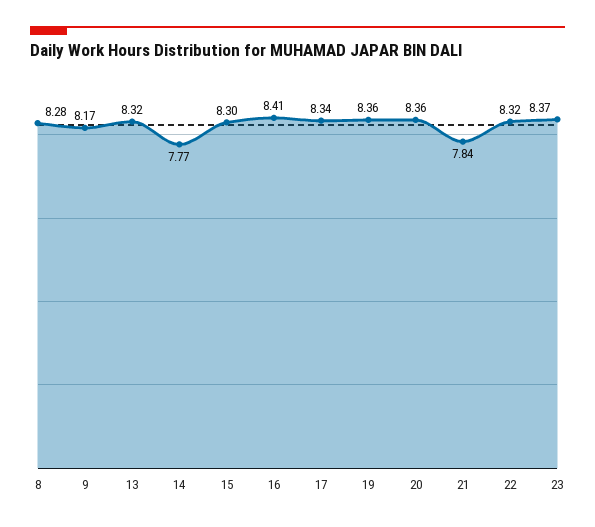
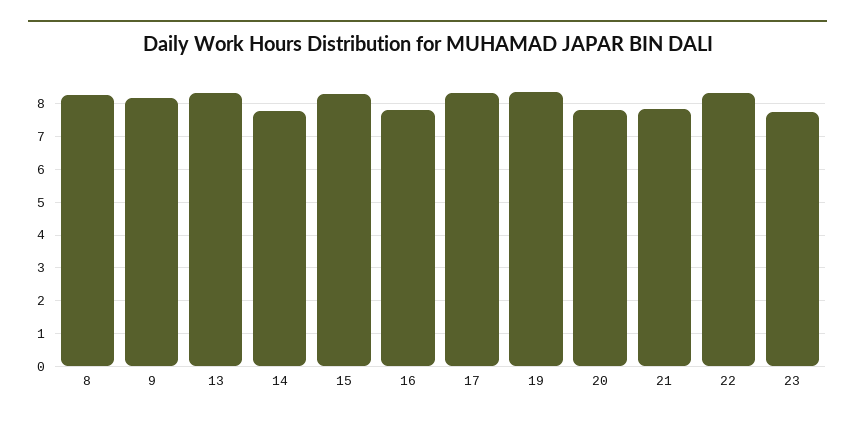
16: 8.41 -> 7.8
20: 8.36 -> 7.8
23: 8.37 -> 7.8

